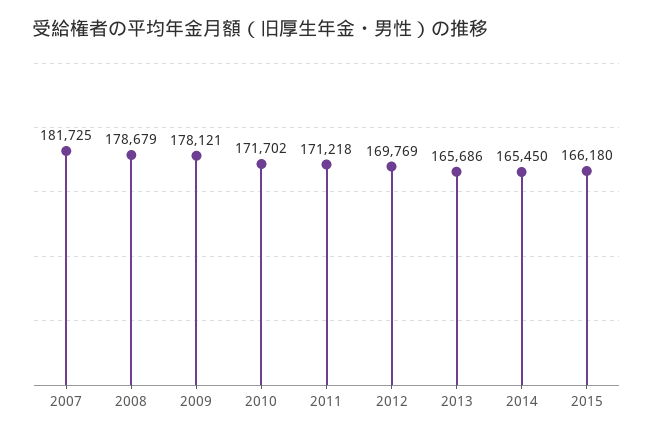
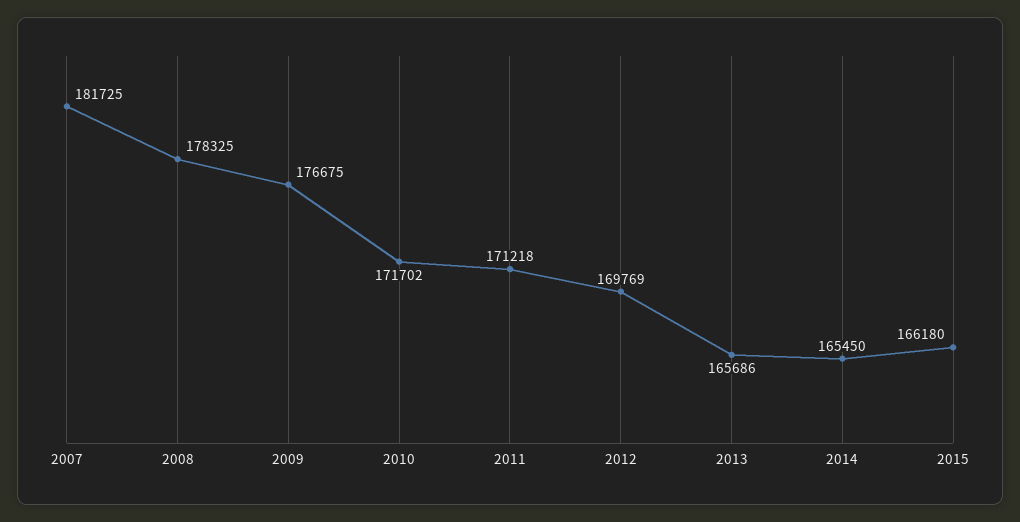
2008: 178679 -> 178325
2009: 178121 -> 176675

